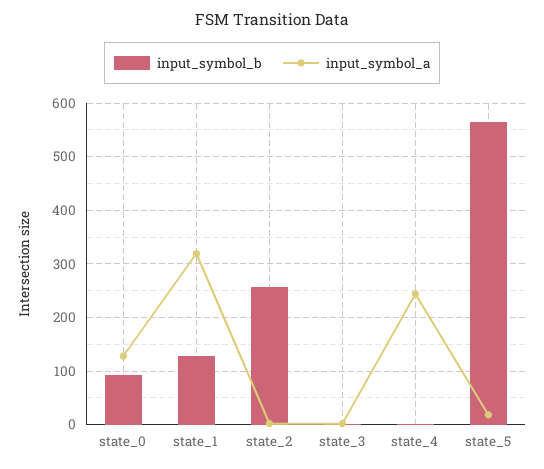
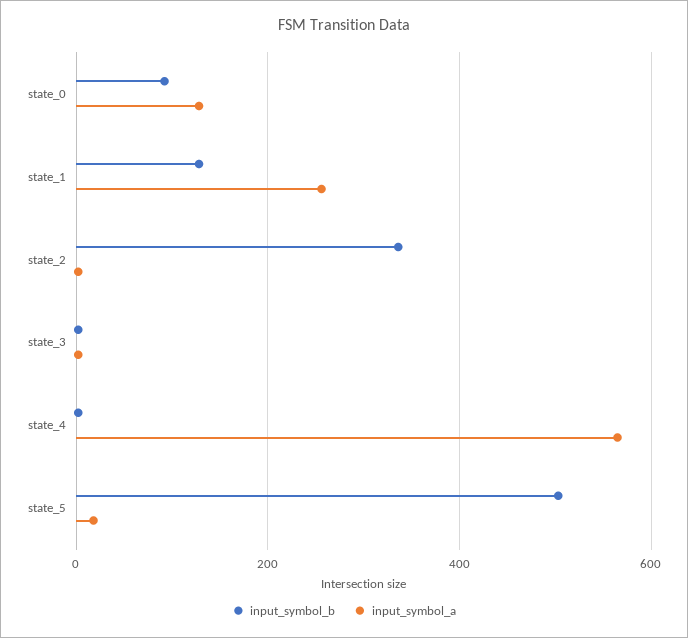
input_symbol_a, state_1: 320 -> 260
input_symbol_b, state_2: 260 -> 340
input_symbol_a, state_4: 240 -> 560
input_symbol_b, state_5: 560 -> 500

